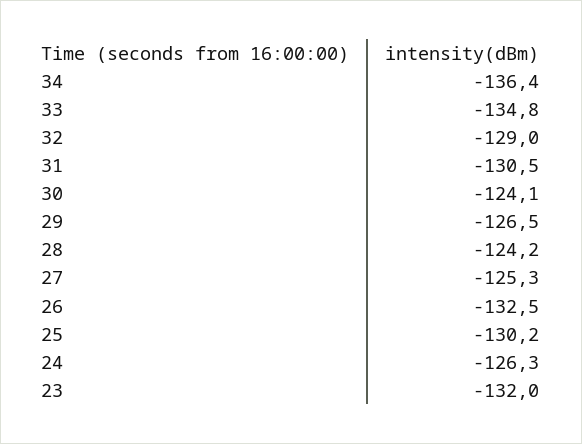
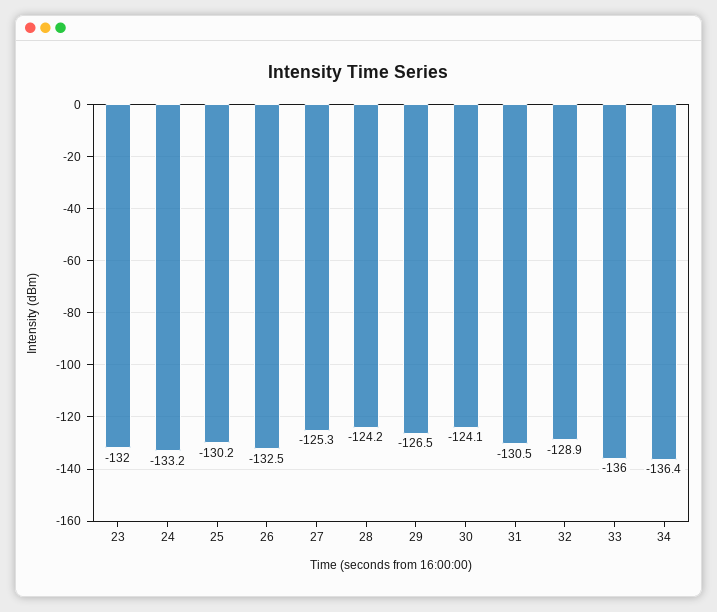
33: -134.8 -> -136
32: -129 -> -128.9
24: -126.3 -> -133.2

